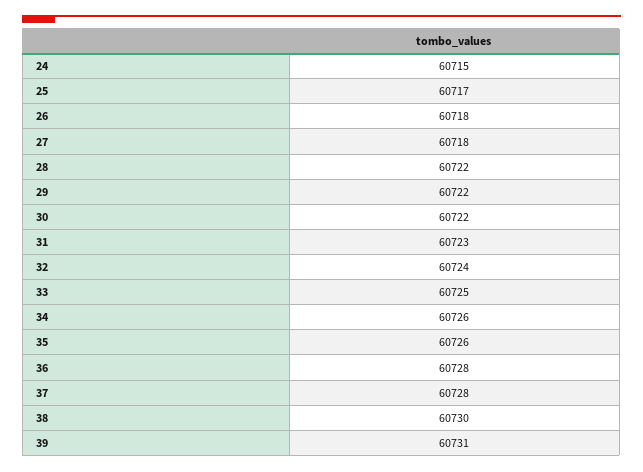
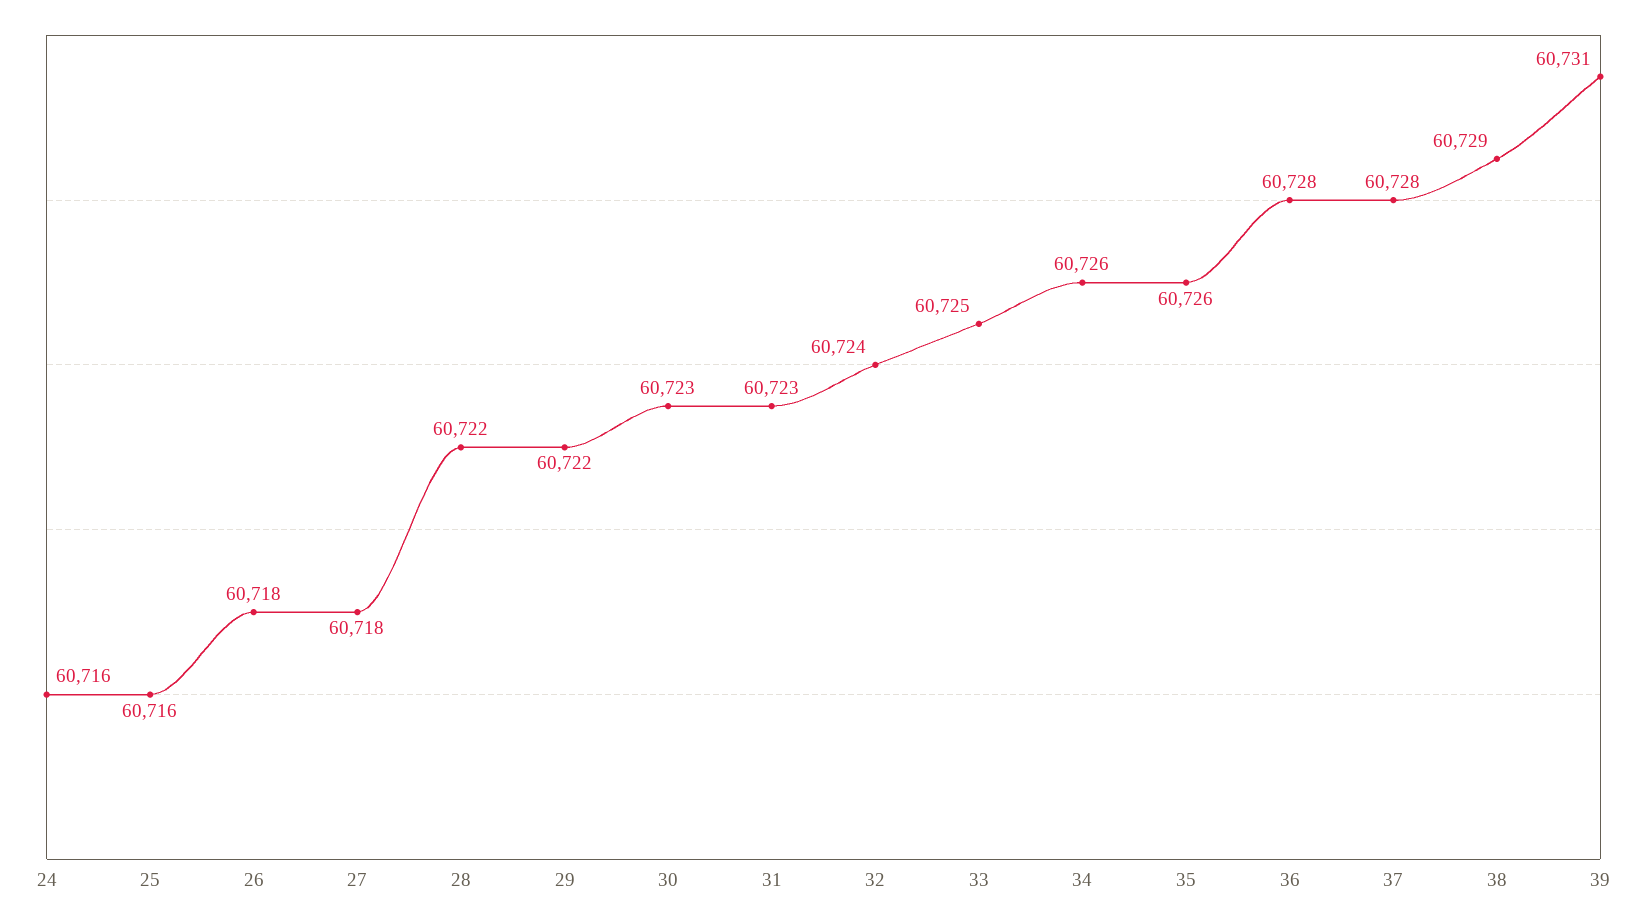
24: 60715 -> 60716
25: 60717 -> 60716
30: 60722 -> 60723
38: 60730 -> 60729

